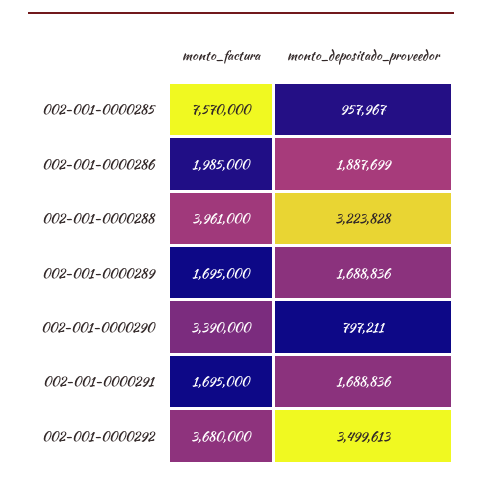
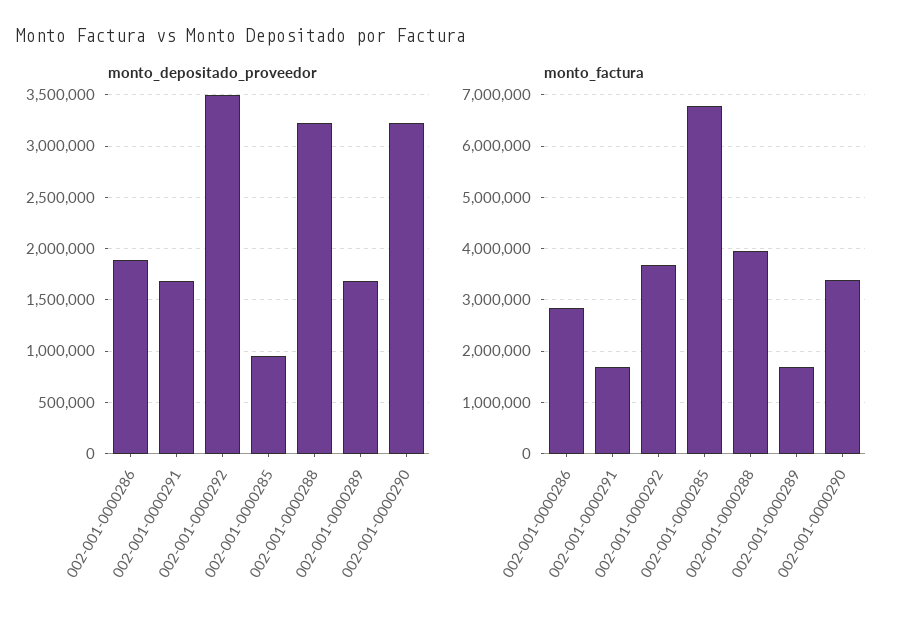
monto_factura, 002-001-0000285: 7570000 -> 6800000
monto_factura, 002-001-0000286: 1985000 -> 2800000
monto_depositado_proveedor, 002-001-0000290: 797211 -> 3200000

